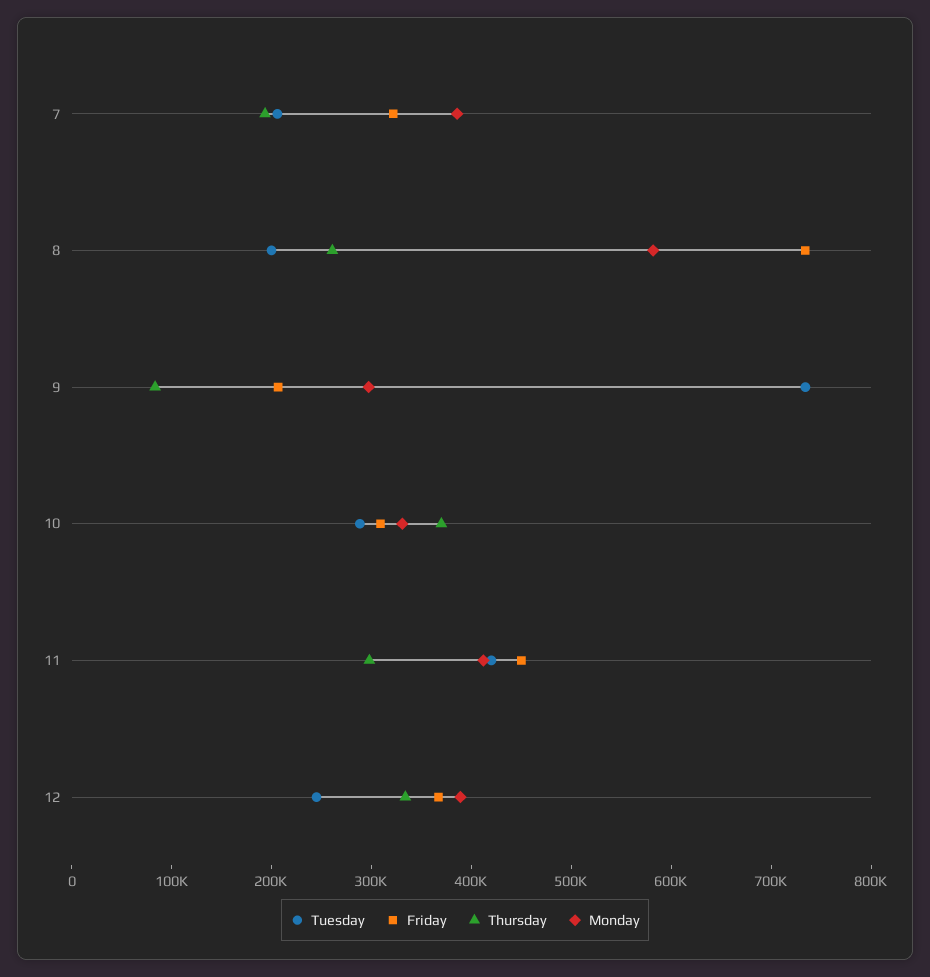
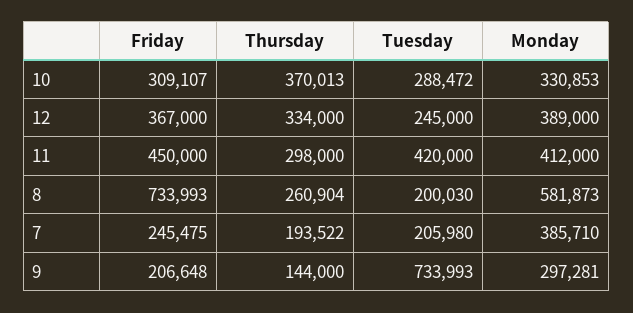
Friday, 7: 320000 -> 245475
Thursday, 9: 80000 -> 144000

